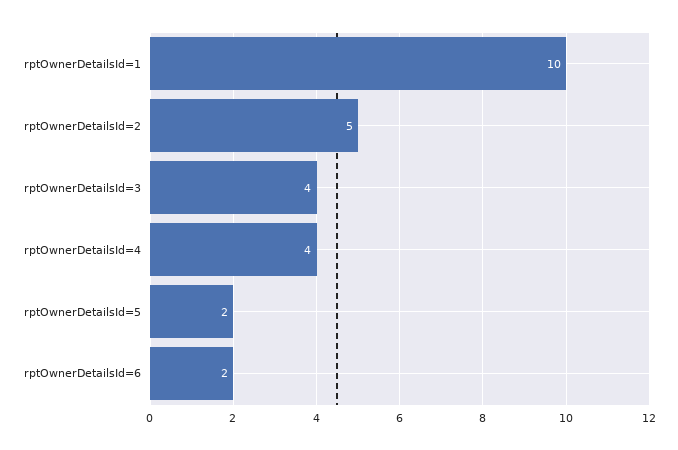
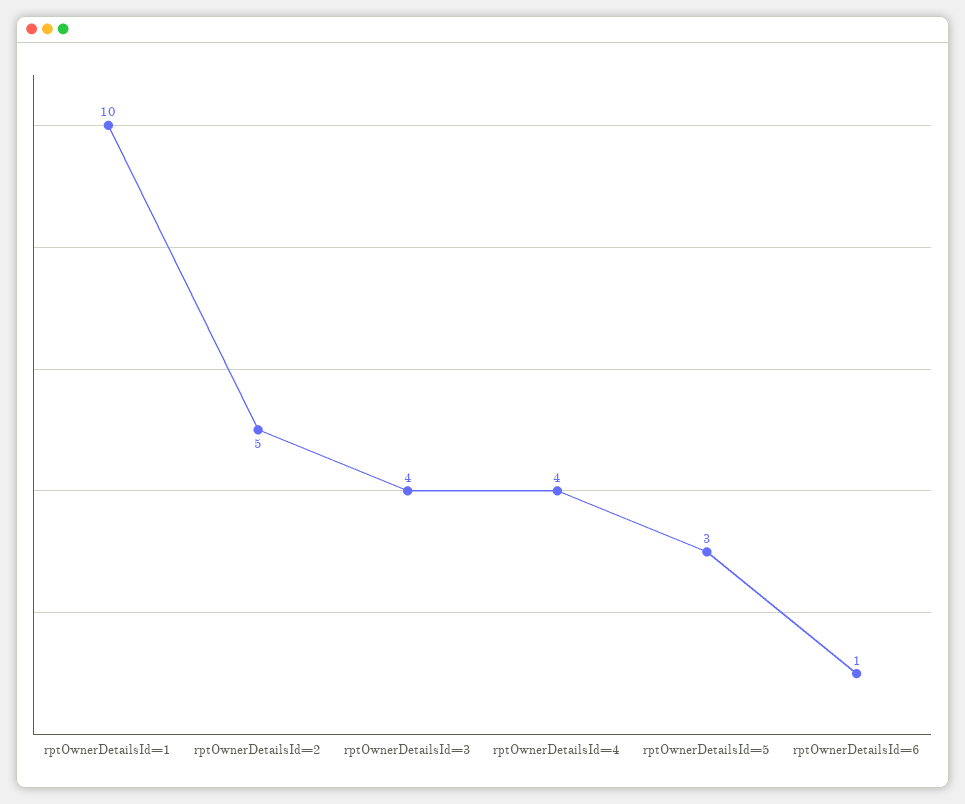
rptOwnerDetailsId=5: 2 -> 3
rptOwnerDetailsId=6: 2 -> 1

